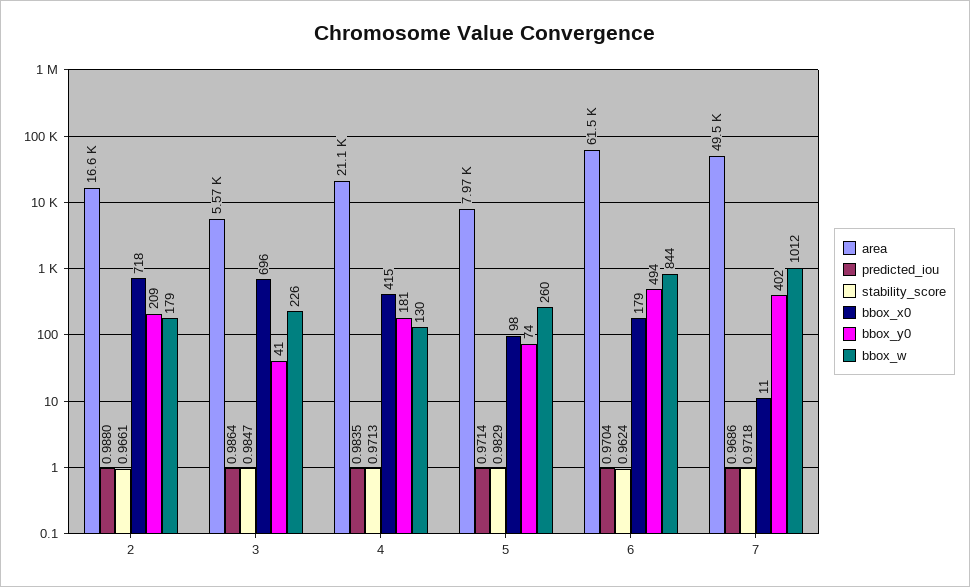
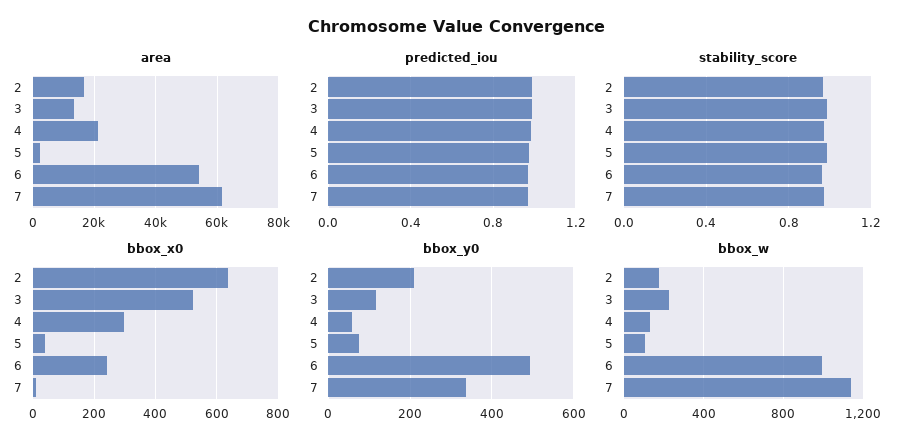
bbox_x0, 2: 718 -> 640
area, 3: 5570 -> 14000
bbox_x0, 3: 696 -> 520
bbox_y0, 3: 41 -> 120
bbox_x0, 4: 415 -> 300
bbox_y0, 4: 181 -> 60
area, 5: 7970 -> 2000
bbox_x0, 5: 98 -> 40
bbox_w, 5: 260 -> 100
area, 6: 61500 -> 54000
bbox_x0, 6: 179 -> 240
bbox_w, 6: 844 -> 1000
area, 7: 49500 -> 62000
bbox_y0, 7: 402 -> 340
bbox_w, 7: 1012 -> 1150

